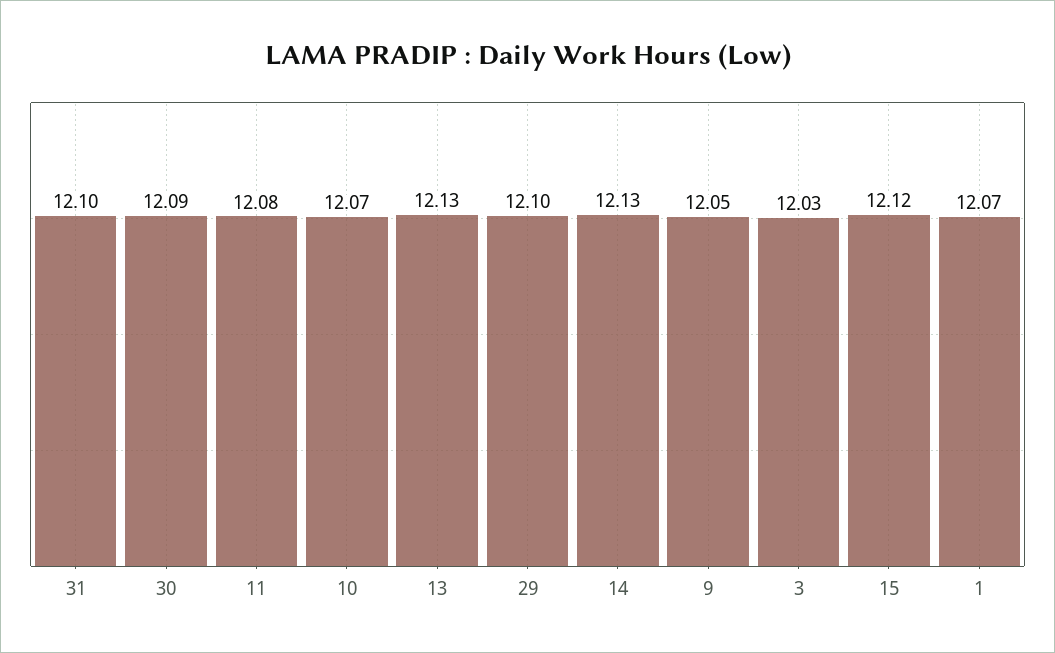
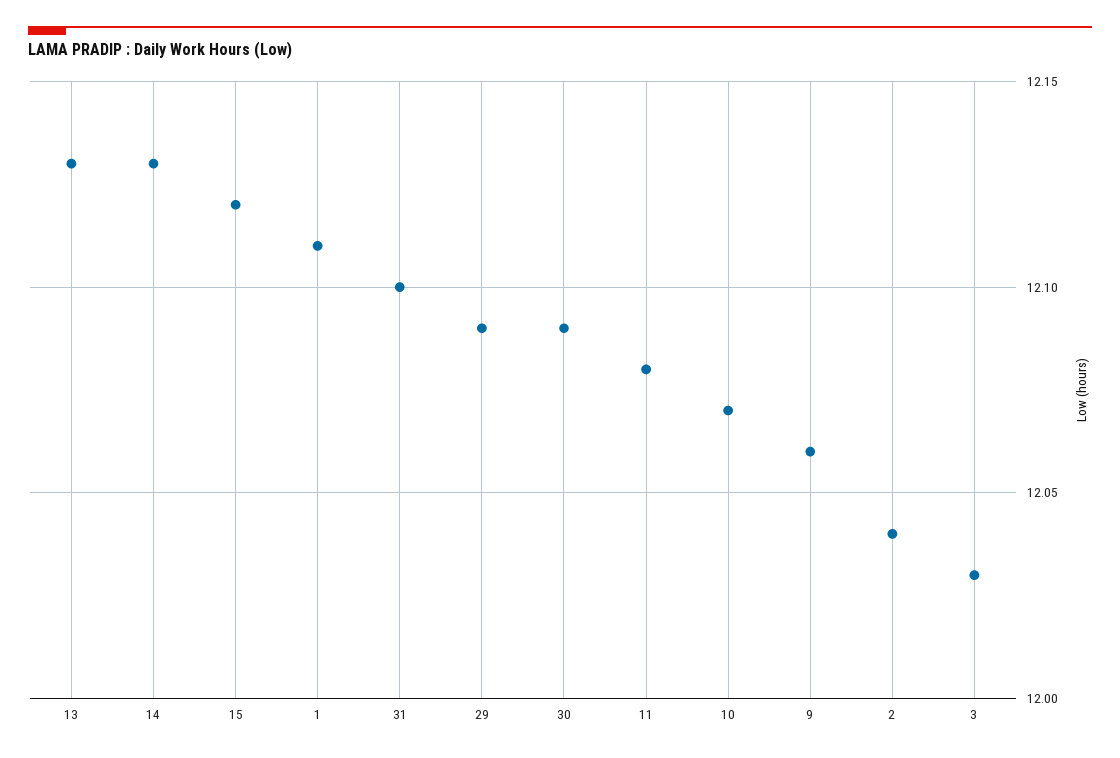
29: 12.1 -> 12.09
9: 12.05 -> 12.06
1: 12.07 -> 12.11
2: none -> 12.04

